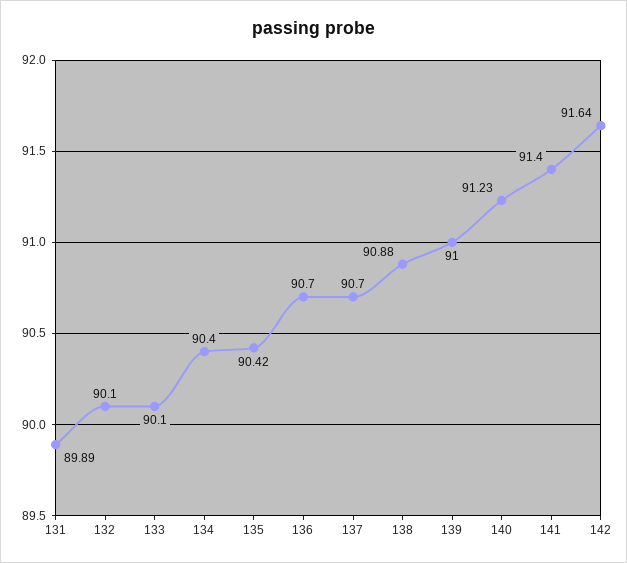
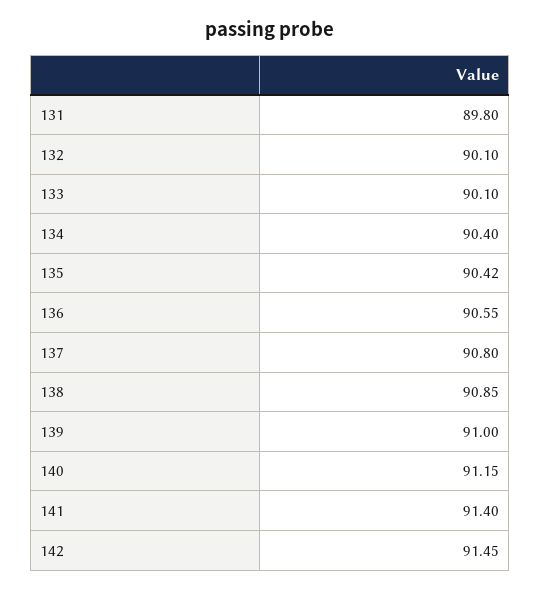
131: 89.89 -> 89.8
136: 90.7 -> 90.55
137: 90.7 -> 90.8
138: 90.88 -> 90.85
140: 91.23 -> 91.15
142: 91.64 -> 91.45

